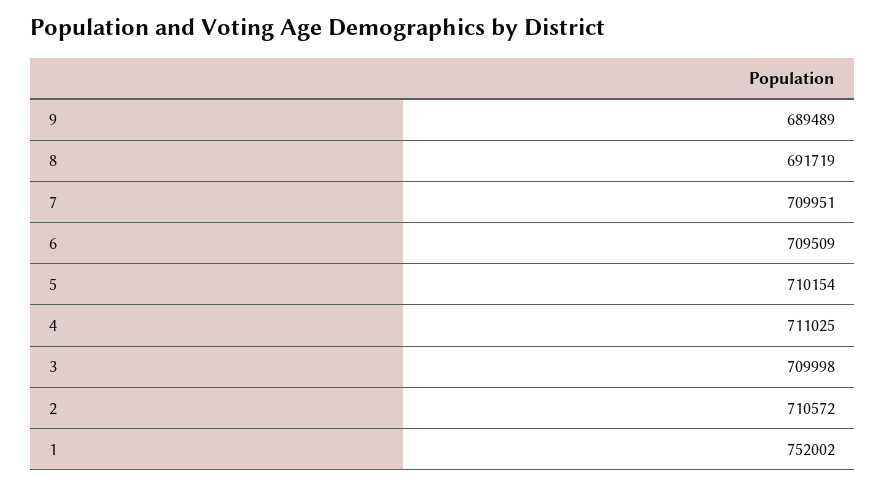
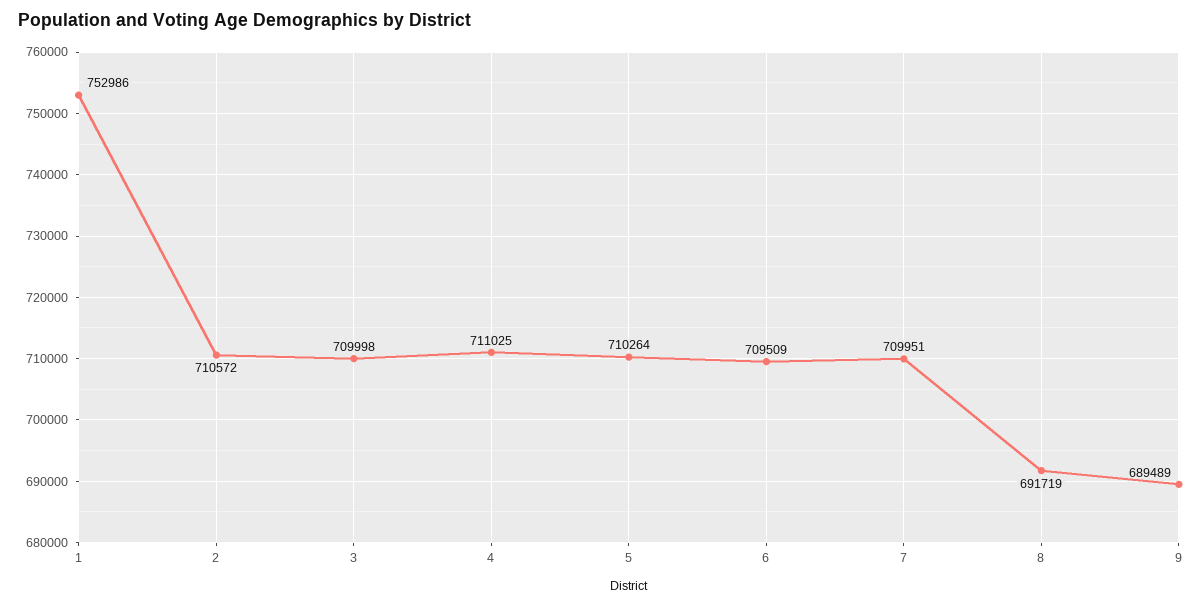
5: 710154 -> 710264
1: 752002 -> 752986

